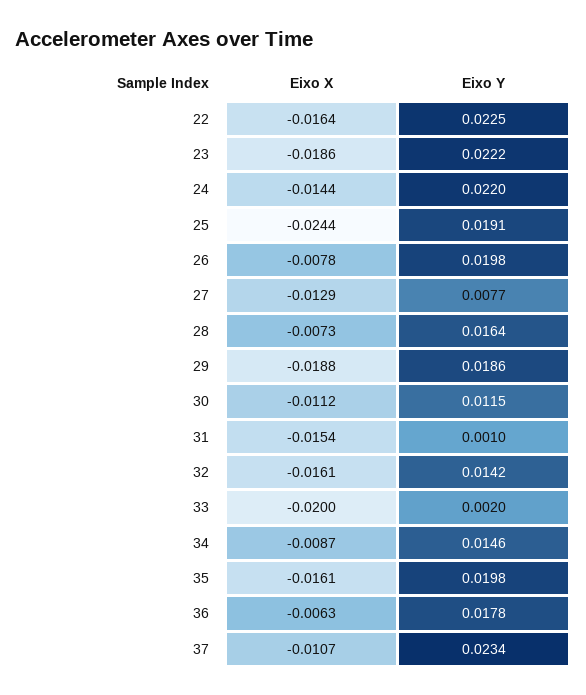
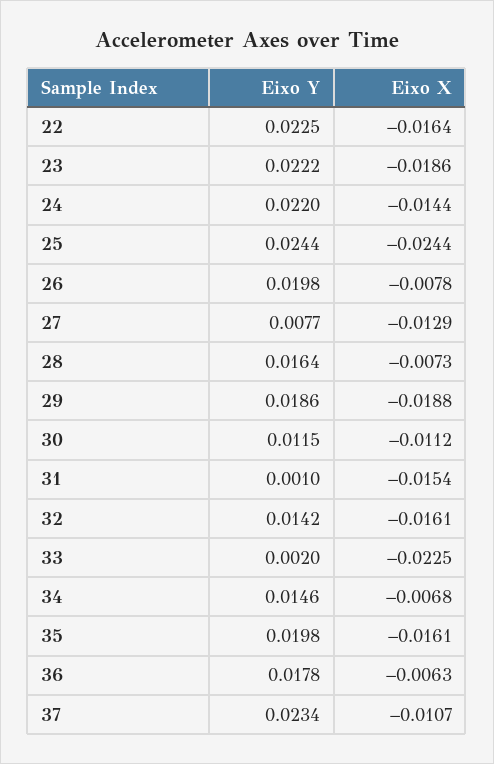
Eixo Y, 25: 0.0191 -> 0.0244
Eixo X, 33: -0.02 -> -0.0225
Eixo X, 34: -0.0087 -> -0.0068

